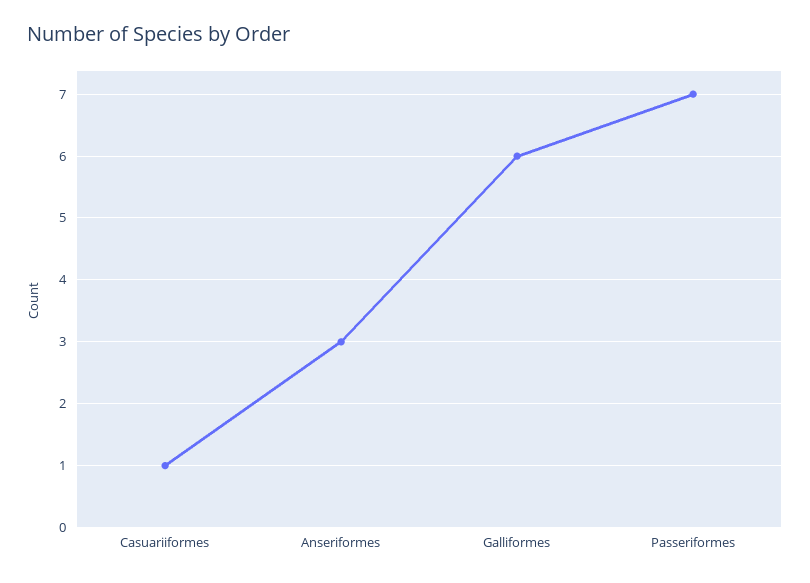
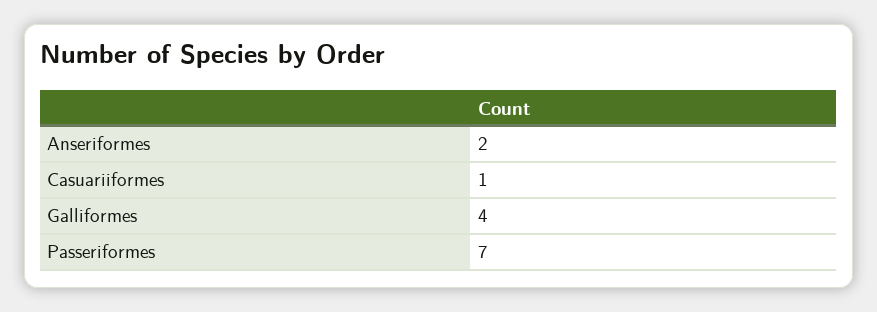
Anseriformes: 3 -> 2
Galliformes: 6 -> 4

